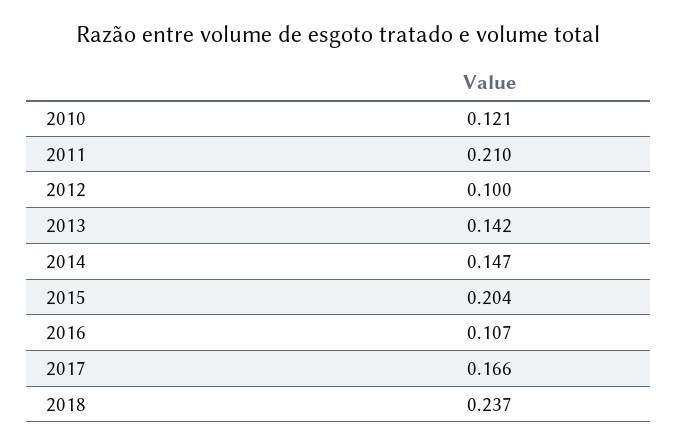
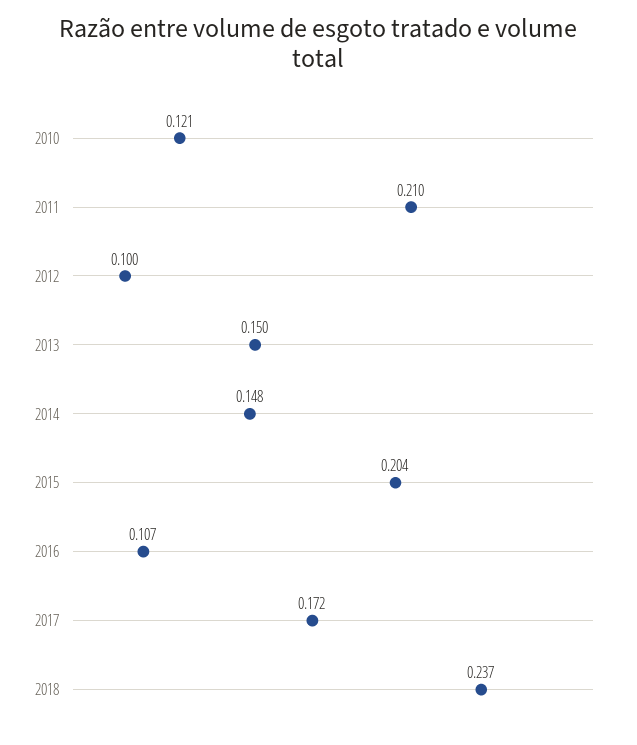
2013: 0.142 -> 0.15
2014: 0.147 -> 0.148
2017: 0.166 -> 0.172

